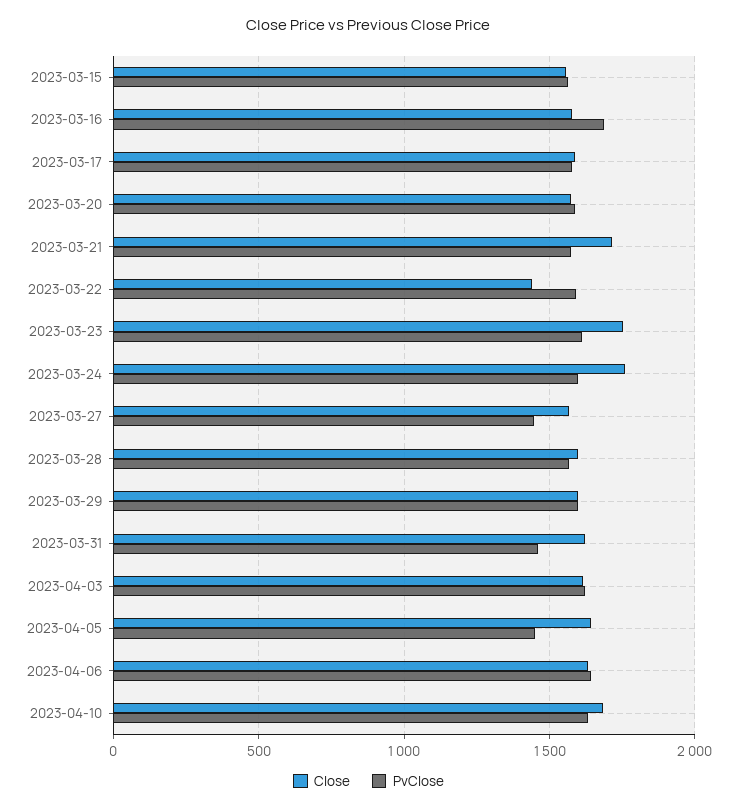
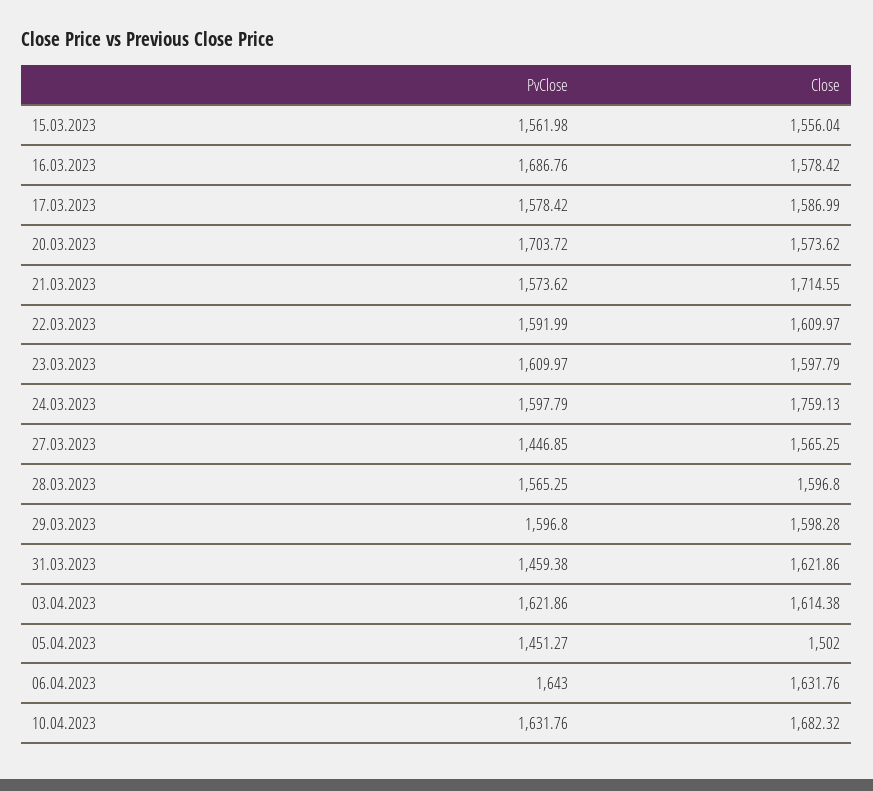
PvClose, 2023-03-20: 1600 -> 1703.72
Close, 2023-03-22: 1450 -> 1609.97
Close, 2023-03-23: 1750 -> 1597.79
Close, 2023-04-05: 1650 -> 1502

